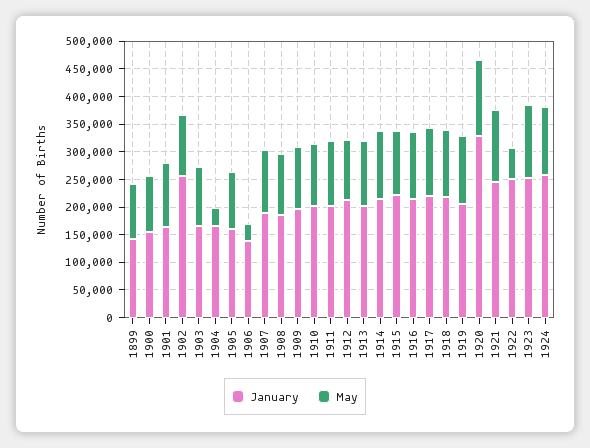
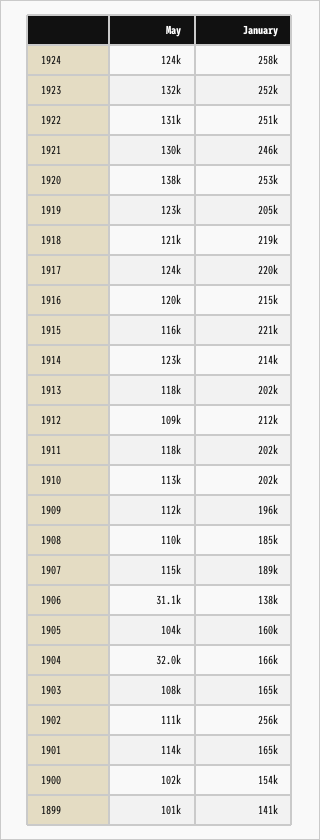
January, 1920: 325000 -> 253000
May, 1922: 50000 -> 131000

